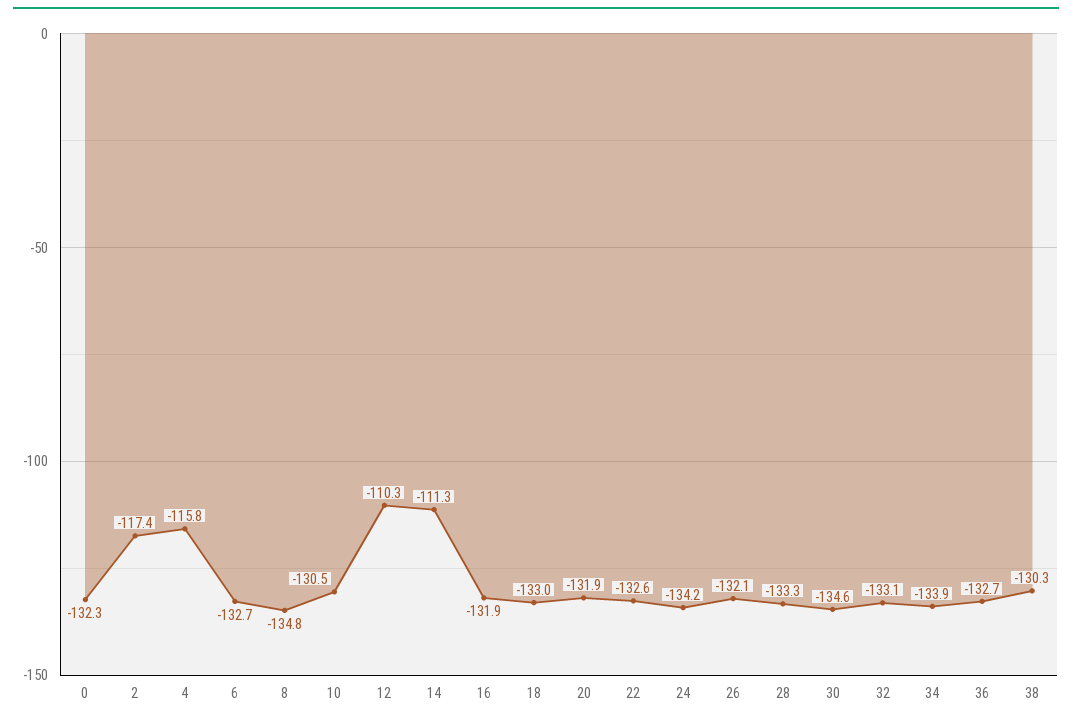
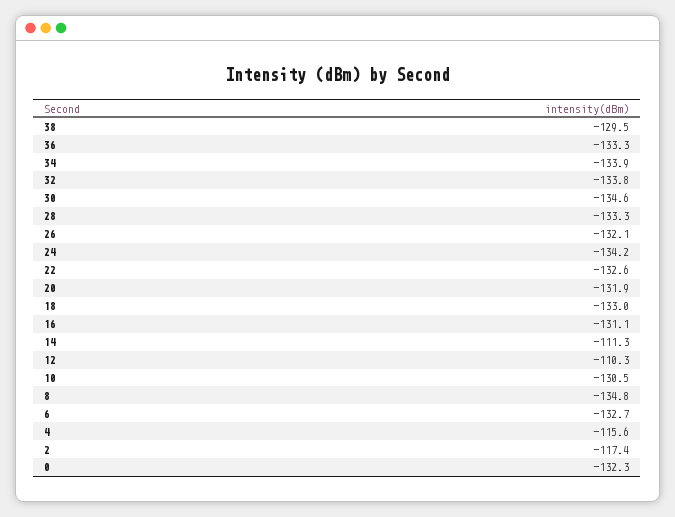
4: -115.8 -> -115.6
16: -131.9 -> -131.1
32: -133.1 -> -133.8
36: -132.7 -> -133.3
38: -130.3 -> -129.5

